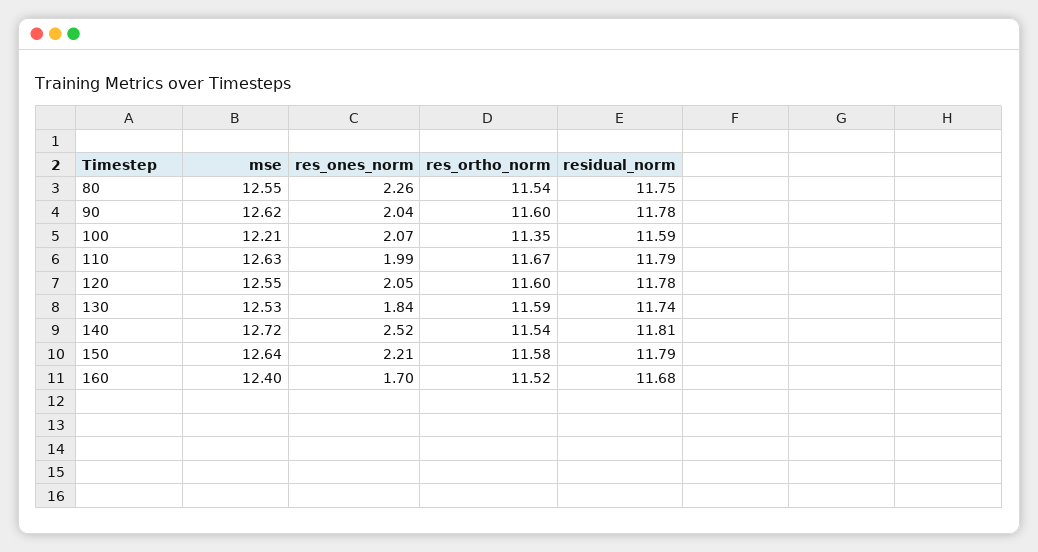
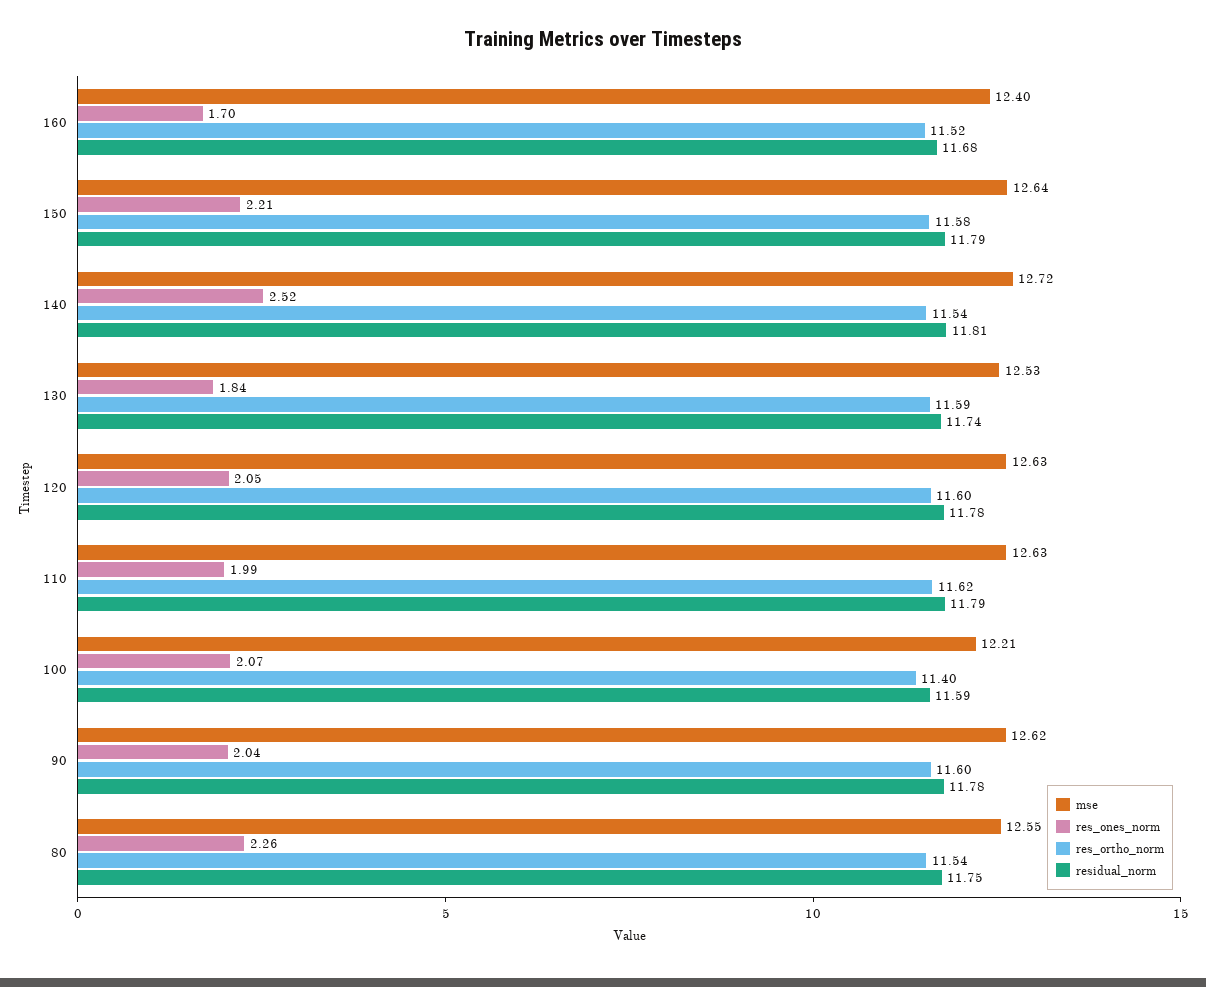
res_ortho_norm, 100: 11.35 -> 11.4
res_ortho_norm, 110: 11.67 -> 11.62
mse, 120: 12.55 -> 12.63

